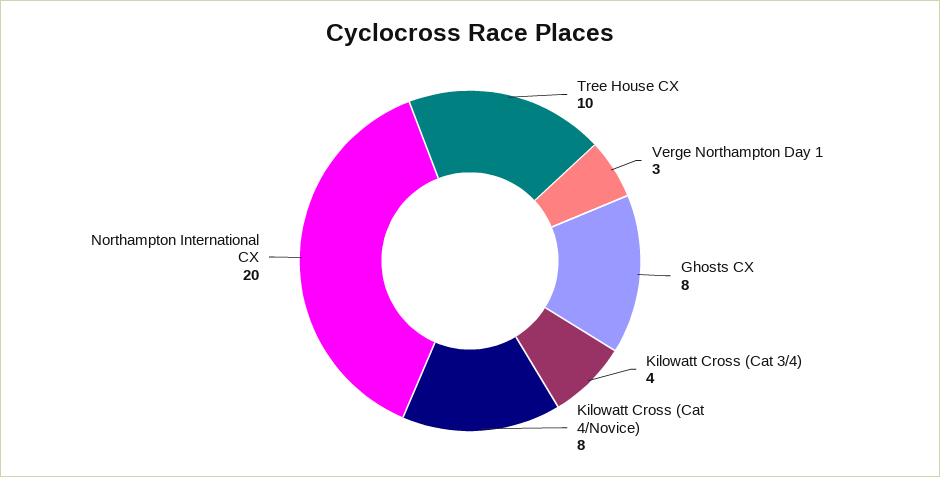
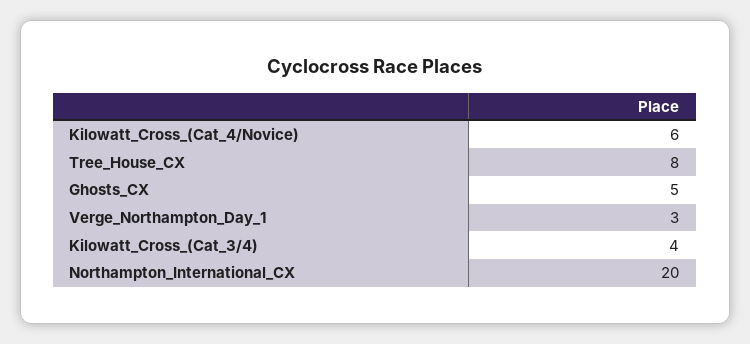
Tree House CX: 10 -> 8
Ghosts CX: 8 -> 5
Kilowatt Cross (Cat 4/Novice): 8 -> 6

